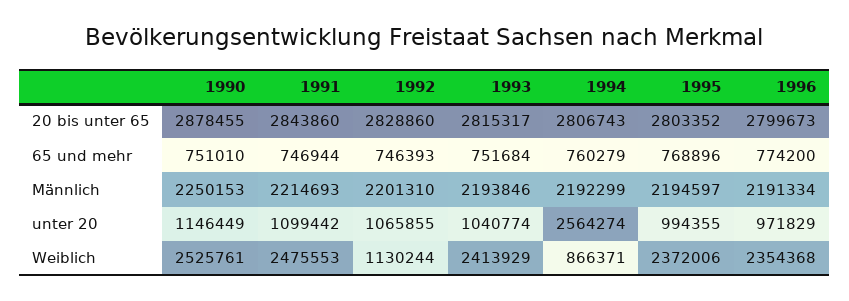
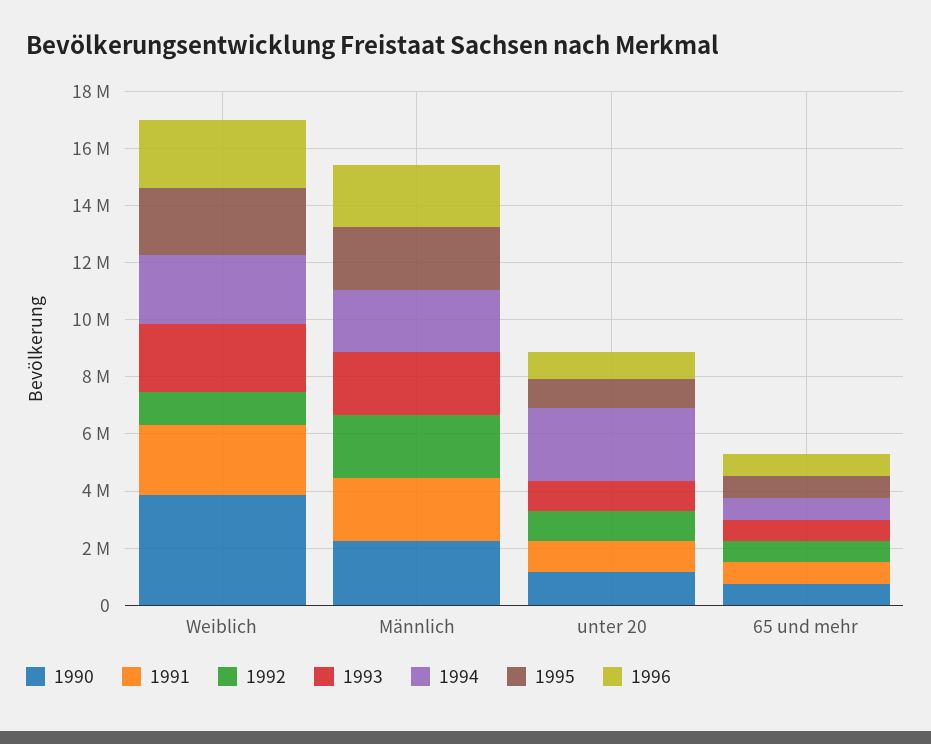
1990, 20 bis unter 65: 2878455 -> none
1991, 20 bis unter 65: 2843860 -> none
1992, 20 bis unter 65: 2828860 -> none
1993, 20 bis unter 65: 2815317 -> none
1994, 20 bis unter 65: 2806743 -> none
1995, 20 bis unter 65: 2803352 -> none
1996, 20 bis unter 65: 2799673 -> none
1990, Weiblich: 2525761 -> 4000000
1994, Weiblich: 866371 -> 2500000

